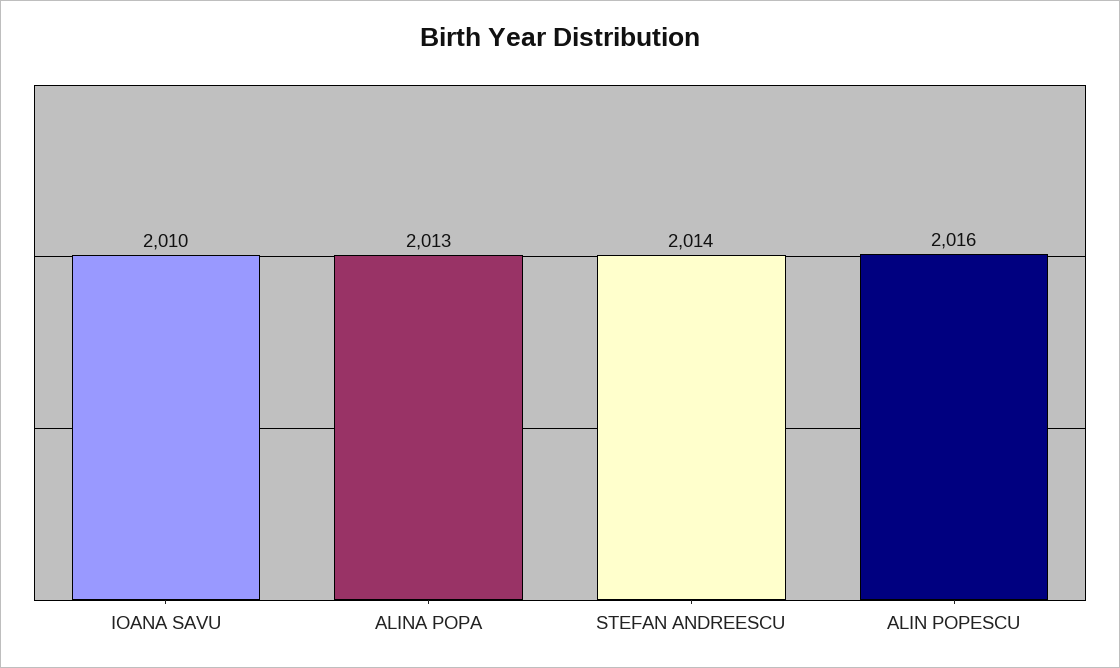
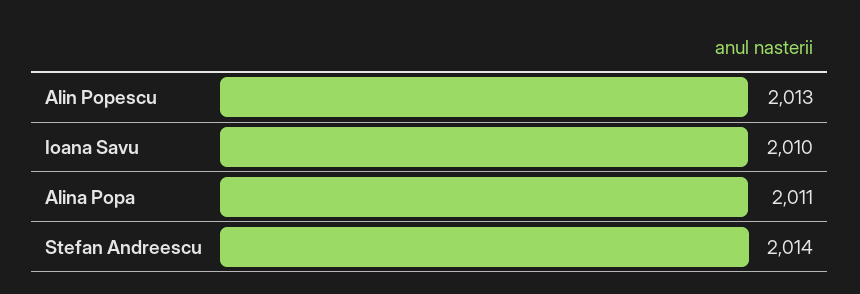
ALINA POPA: 2013 -> 2011
ALIN POPESCU: 2016 -> 2013

